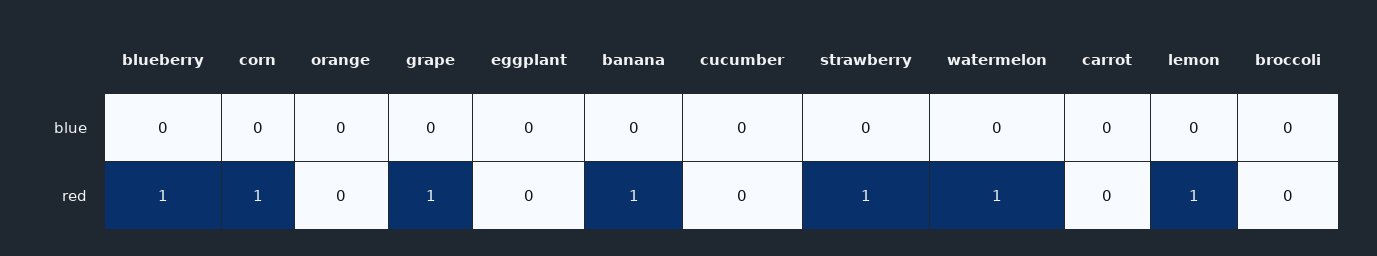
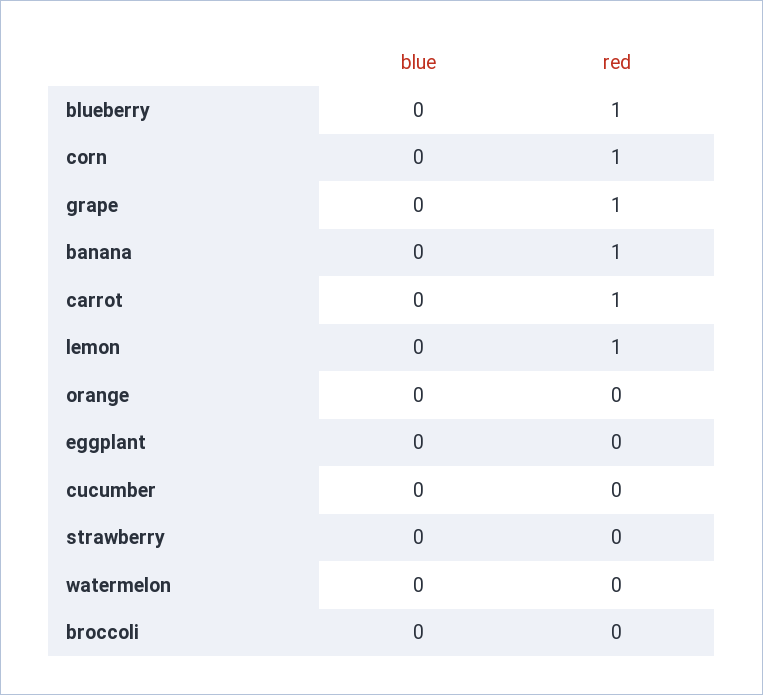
strawberry, red: 1 -> 0
watermelon, red: 1 -> 0
carrot, red: 0 -> 1

